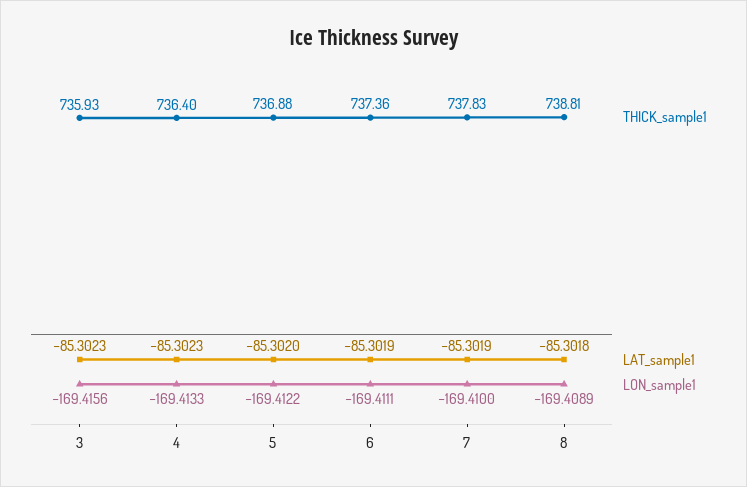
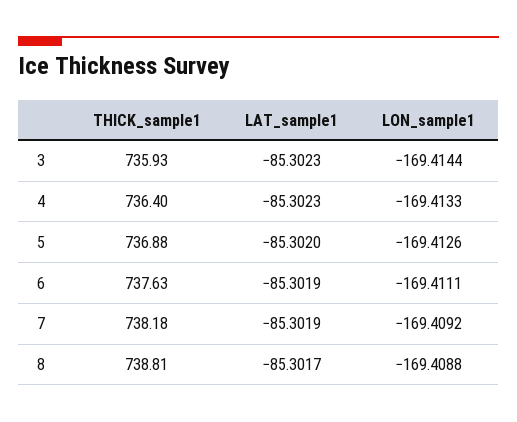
LON_sample1, 3: -169.4156 -> -169.4144
LON_sample1, 5: -169.4122 -> -169.4126
THICK_sample1, 6: 737.36 -> 737.63
THICK_sample1, 7: 737.83 -> 738.18
LON_sample1, 7: -169.41 -> -169.4092
LAT_sample1, 8: -85.3018 -> -85.3017
LON_sample1, 8: -169.4089 -> -169.4088

